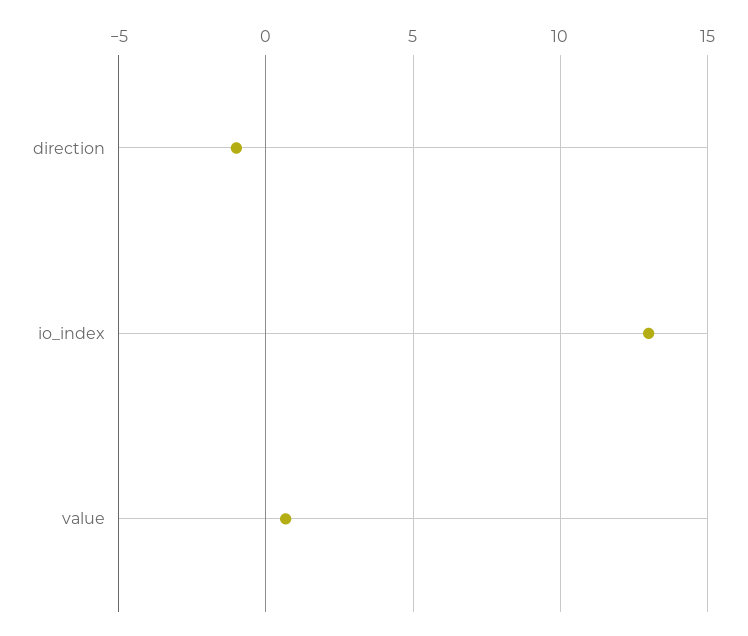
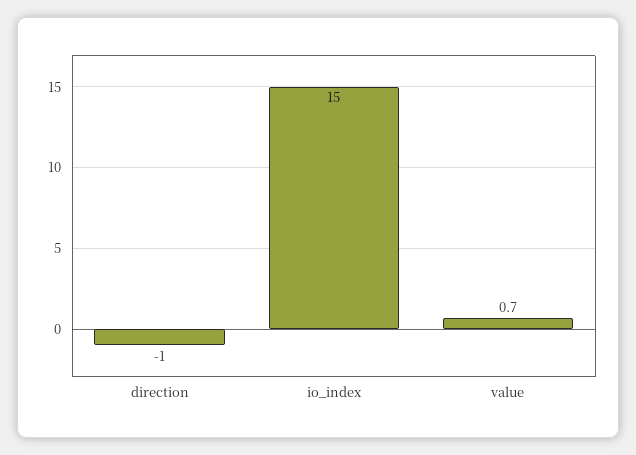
io_index: 13 -> 15

